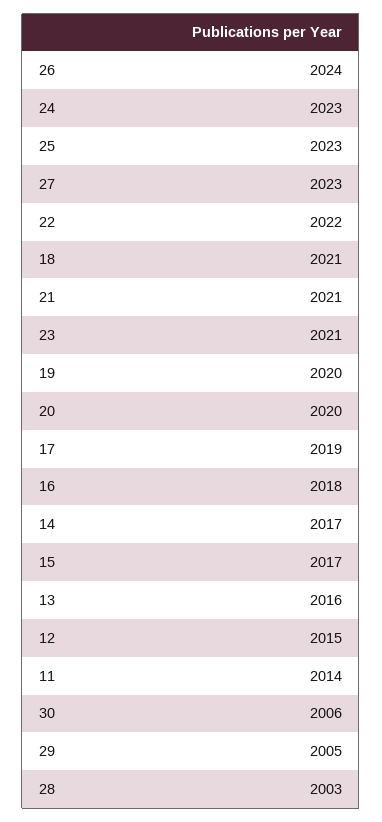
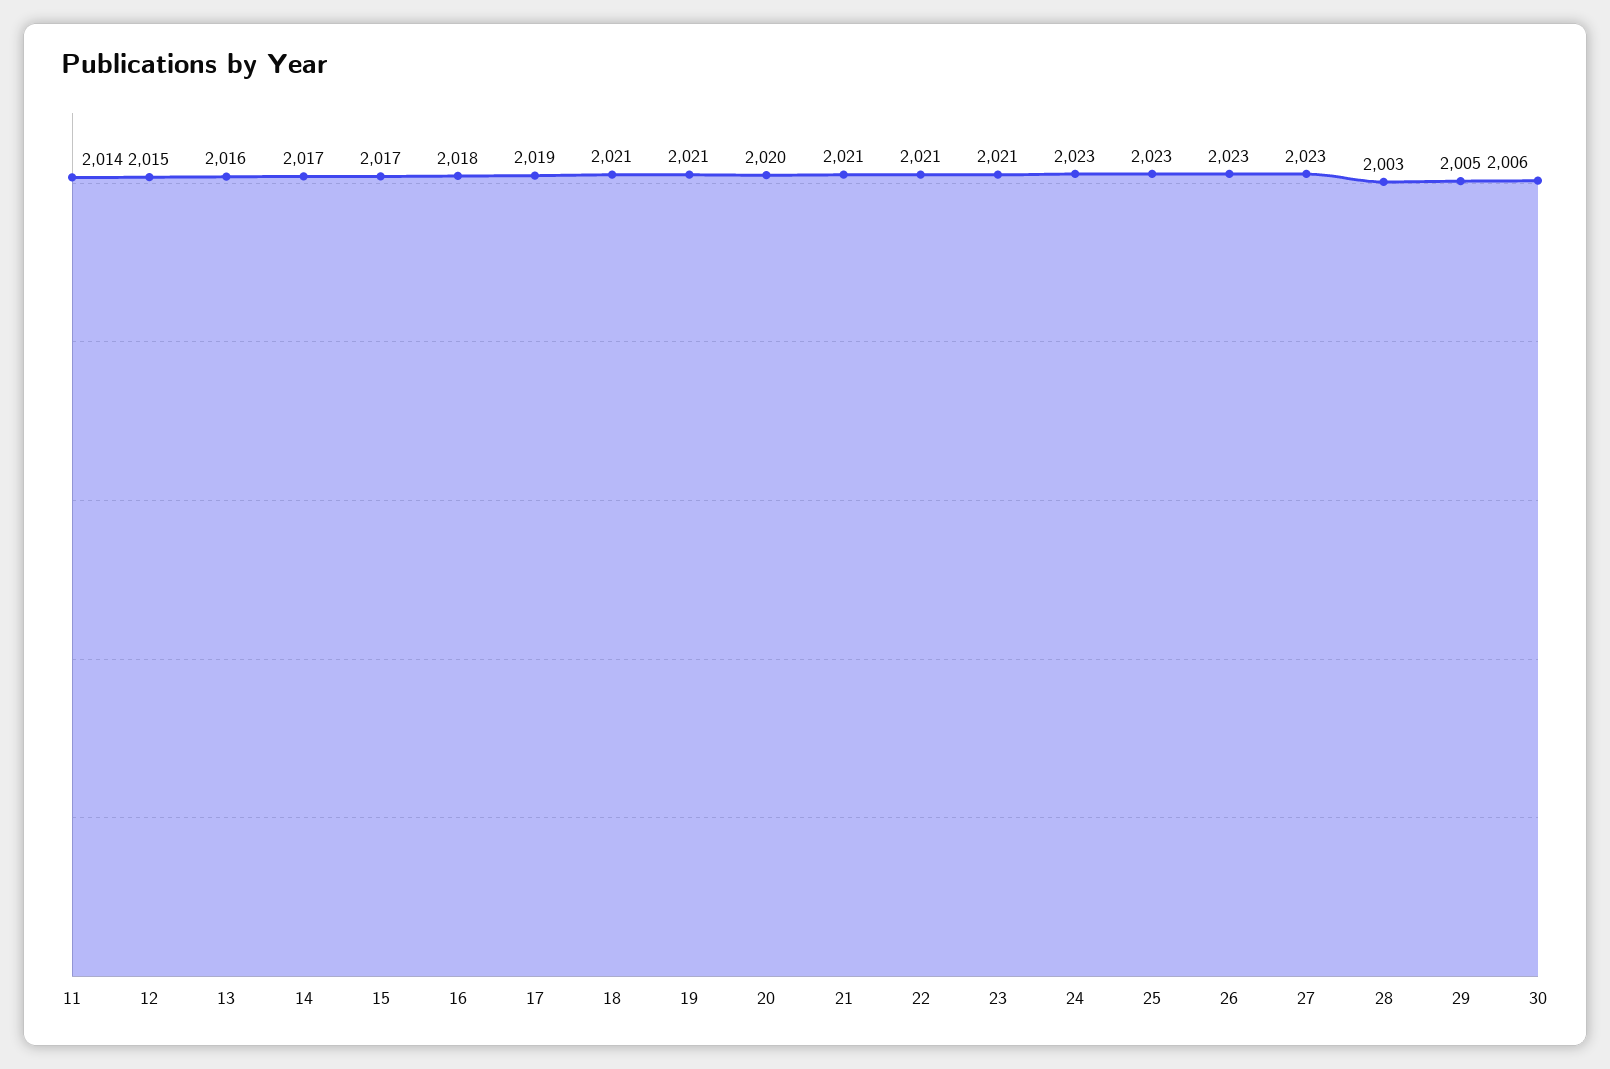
26: 2024 -> 2023
22: 2022 -> 2021
19: 2020 -> 2021

